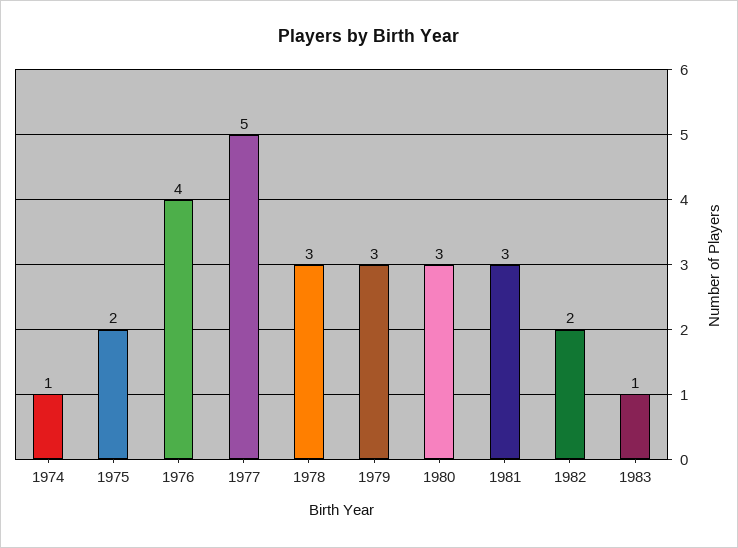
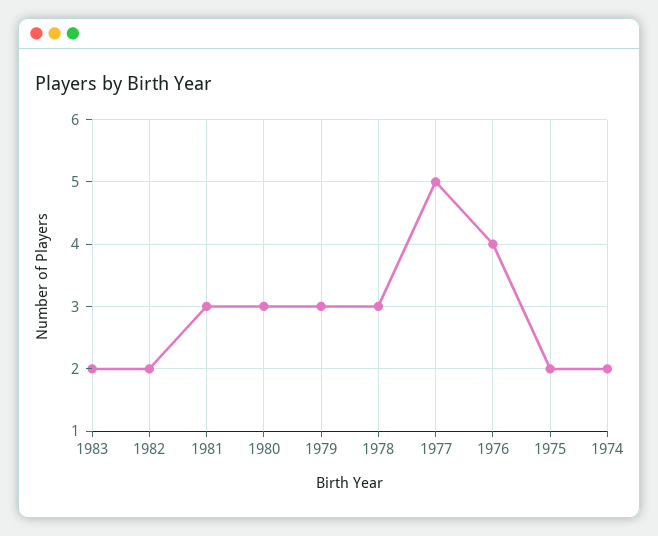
1974: 1 -> 2
1983: 1 -> 2

